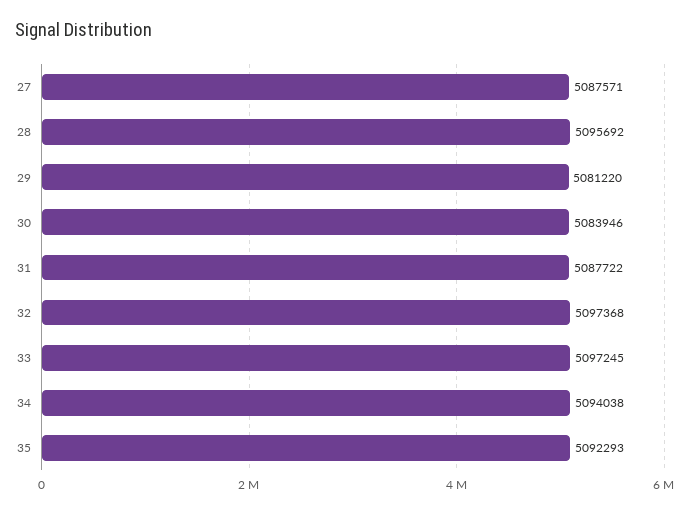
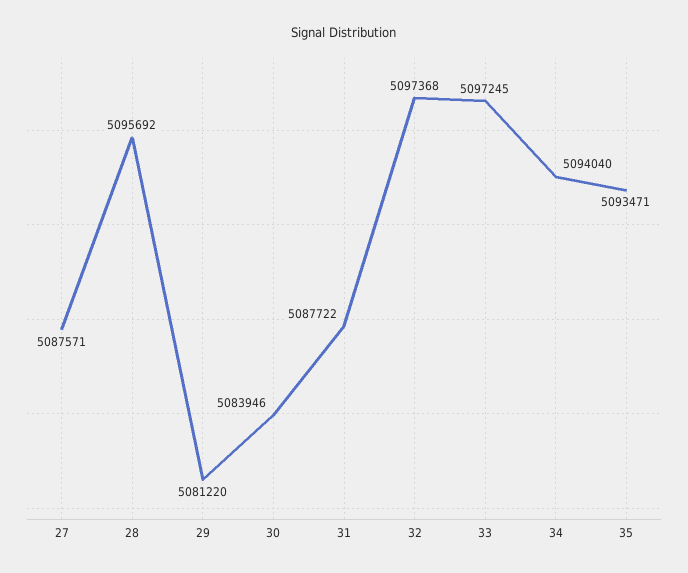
34: 5094038 -> 5094040
35: 5092293 -> 5093471

